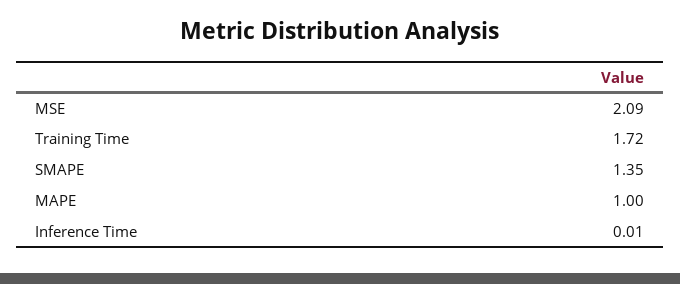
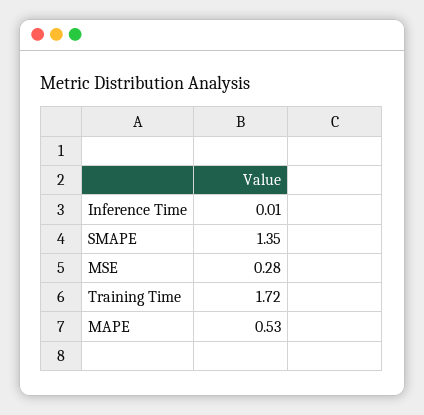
MSE: 2.09 -> 0.28
MAPE: 1 -> 0.53

